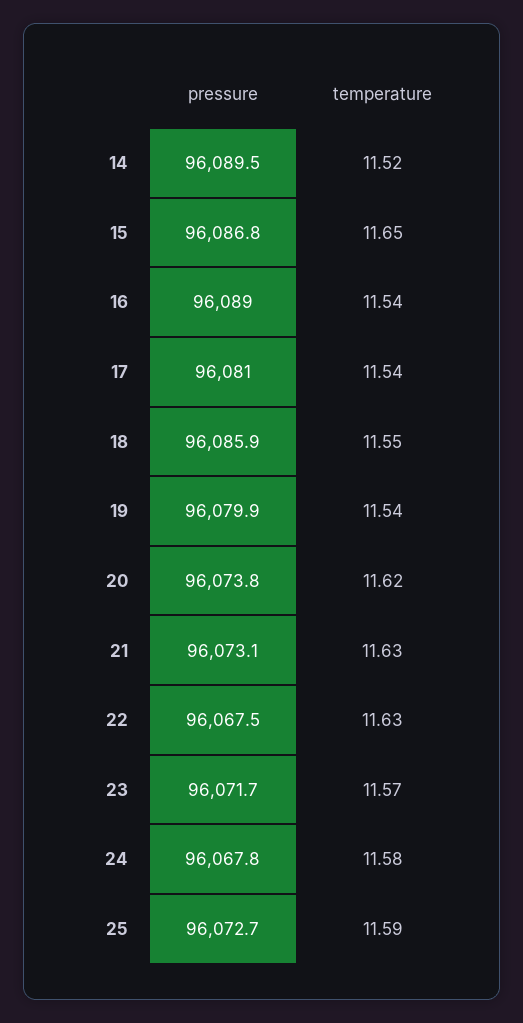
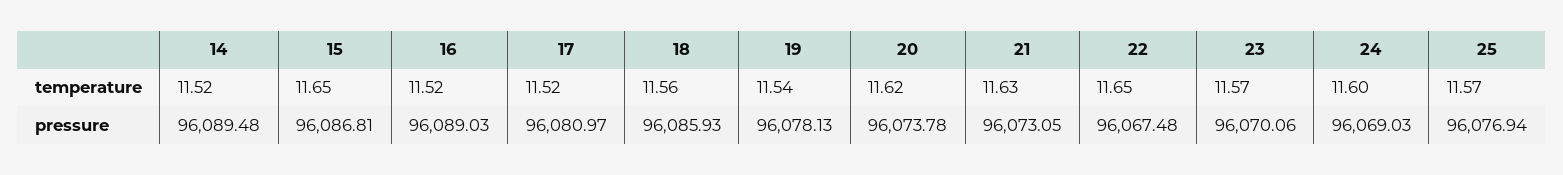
temperature, 16: 11.54 -> 11.52
temperature, 17: 11.54 -> 11.52
temperature, 18: 11.55 -> 11.56
pressure, 19: 96079.9 -> 96078.13
temperature, 22: 11.63 -> 11.65
pressure, 23: 96071.7 -> 96070.06
pressure, 24: 96067.8 -> 96069.03
temperature, 24: 11.58 -> 11.6
pressure, 25: 96072.7 -> 96076.94
temperature, 25: 11.59 -> 11.57

